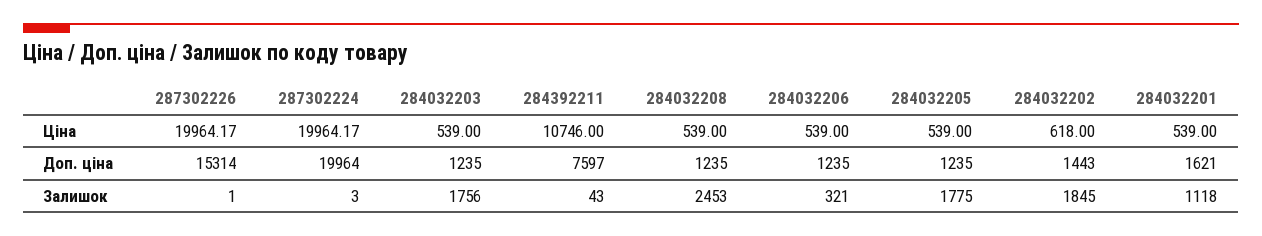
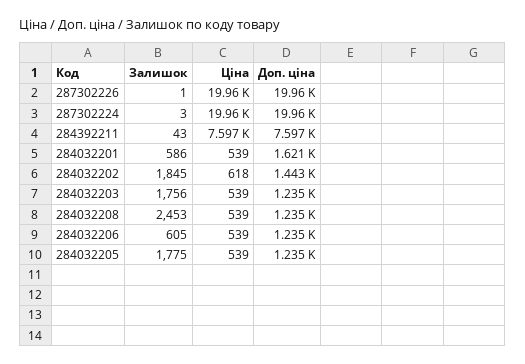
284392211, Ціна: 10746 -> 7597
287302226, Доп. ціна: 15314 -> 19960
284032206, Залишок: 321 -> 605
284032201, Залишок: 1118 -> 586

